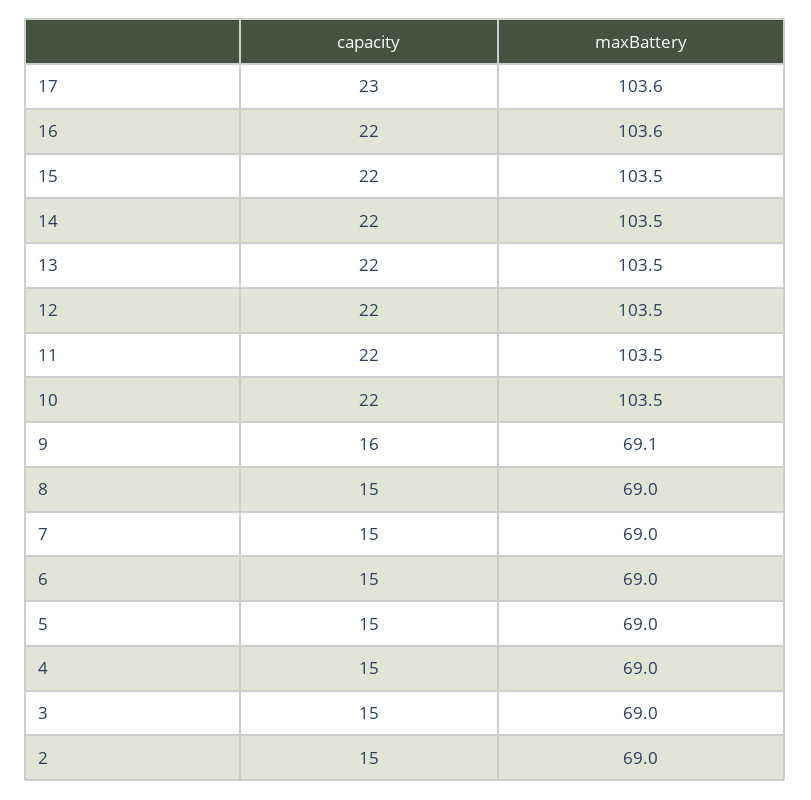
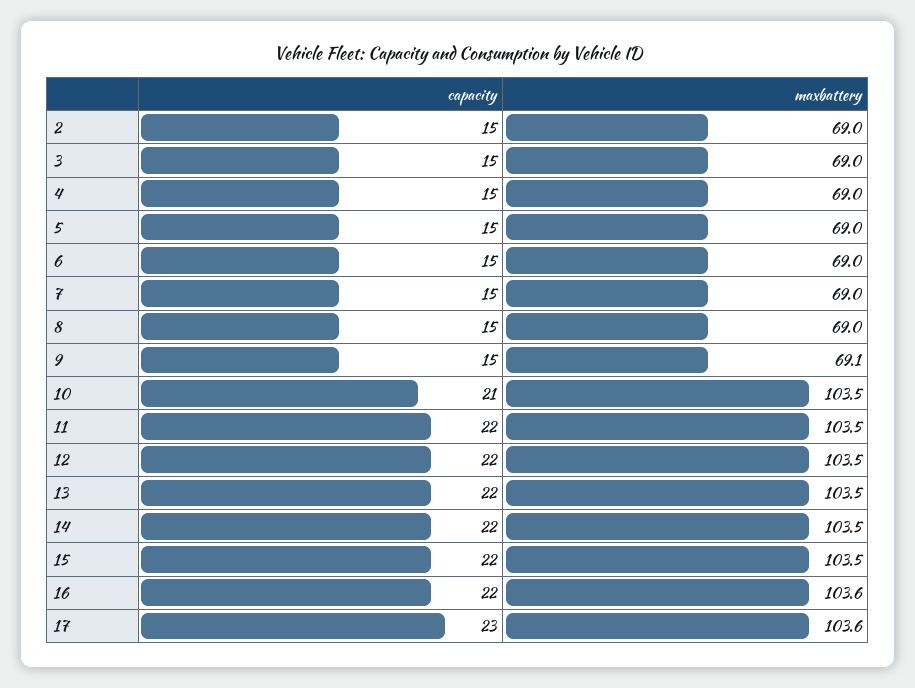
capacity, 10: 22 -> 21
capacity, 9: 16 -> 15

